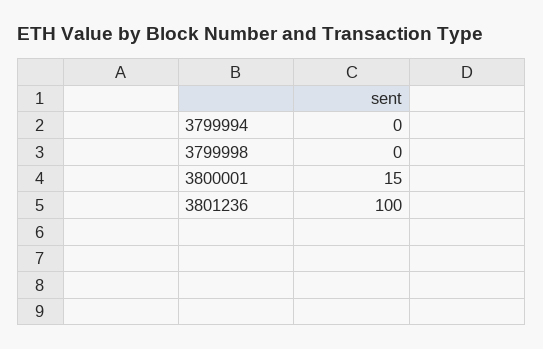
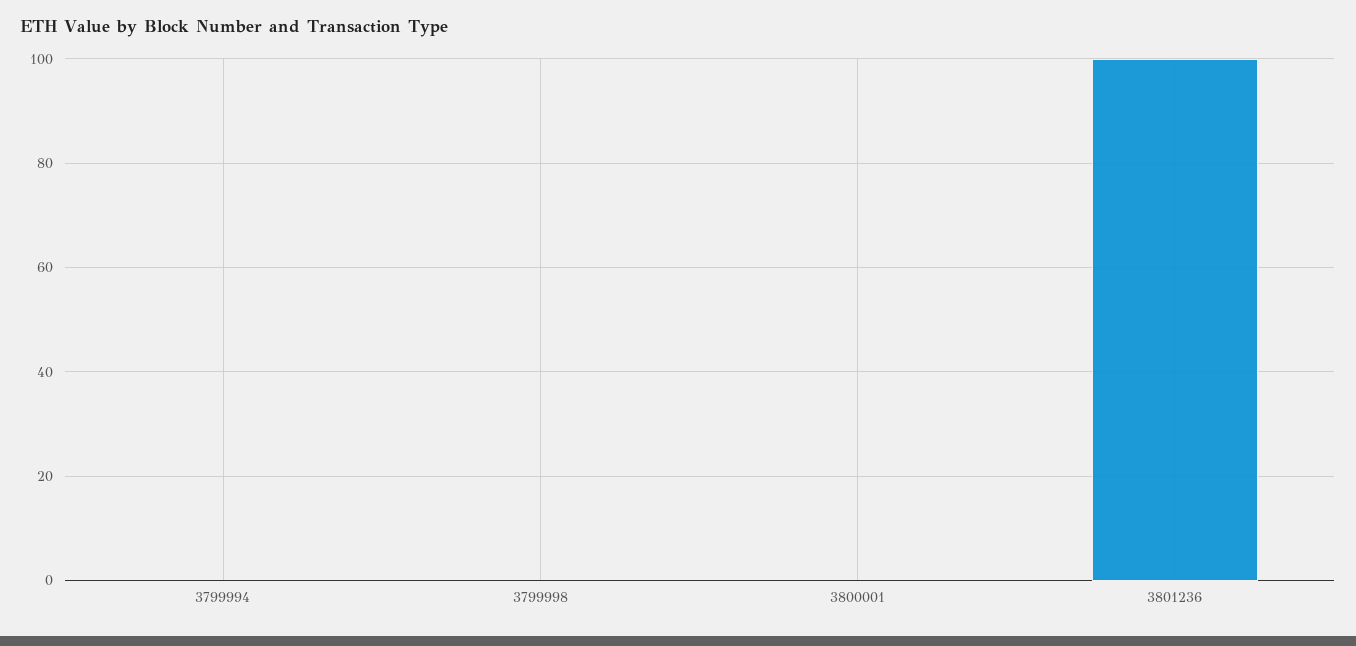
3800001: 15 -> 0

